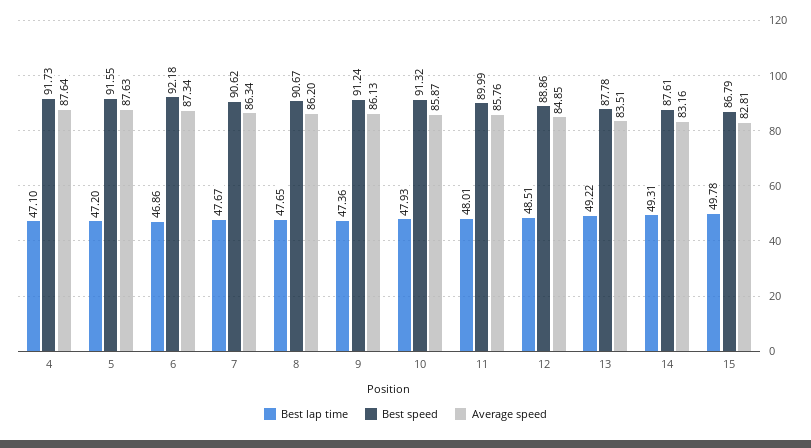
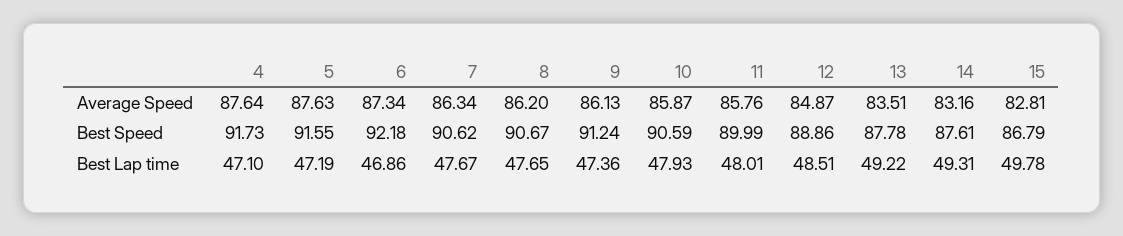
Best lap time, 5: 47.2 -> 47.19
Best speed, 10: 91.32 -> 90.59
Average speed, 12: 84.85 -> 84.87

